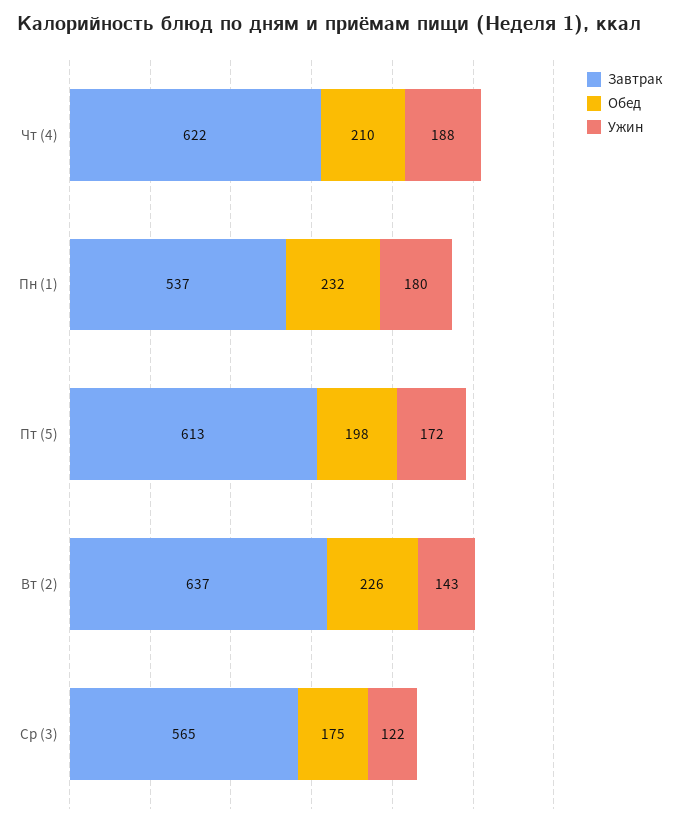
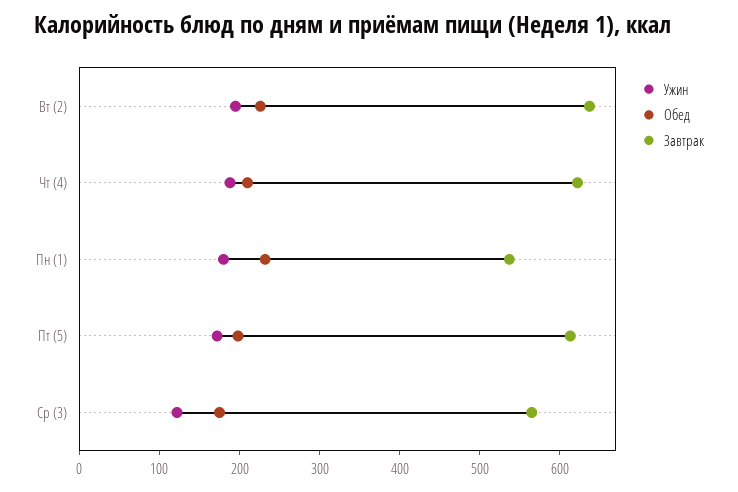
Ужин, Вт (2): 143 -> 200

